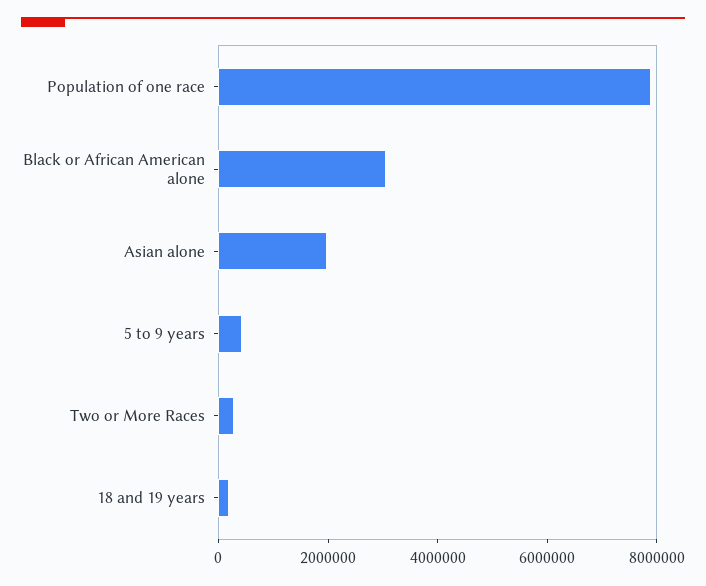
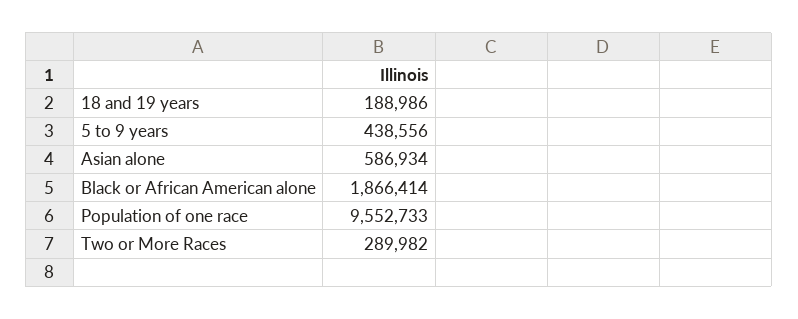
Population of one race: 8000000 -> 9552733
Black or African American alone: 3000000 -> 1866414
Asian alone: 2000000 -> 586934

